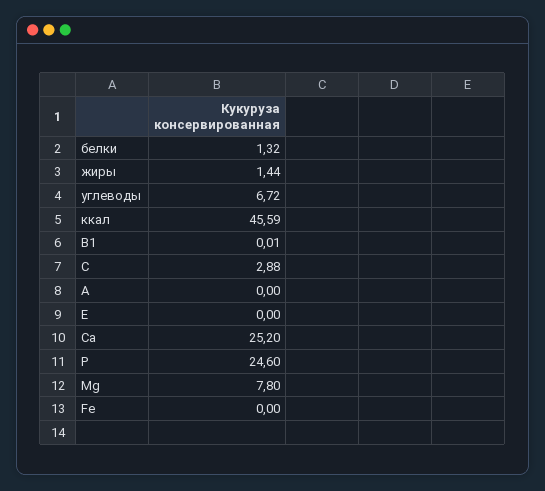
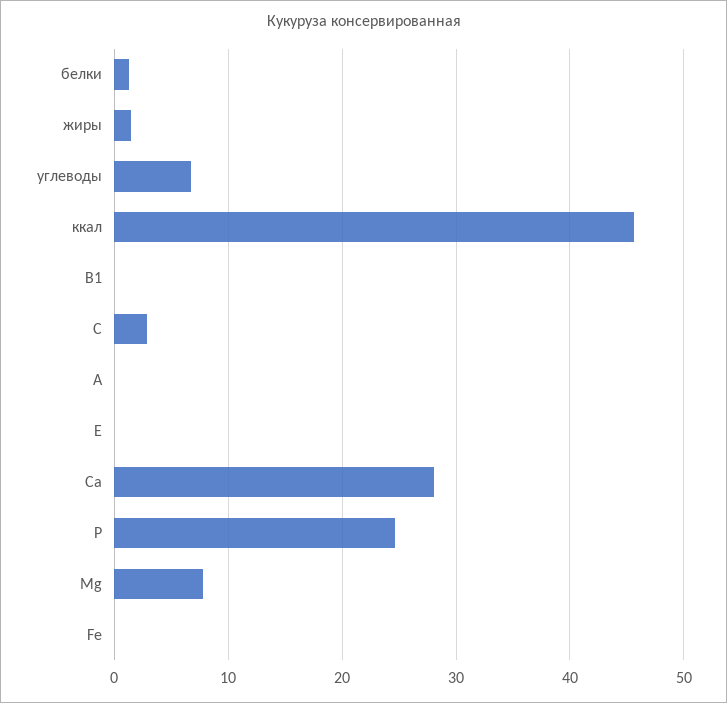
Ca: 25.2 -> 28

